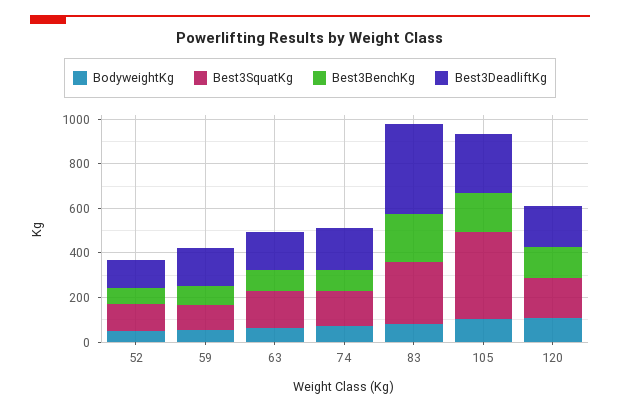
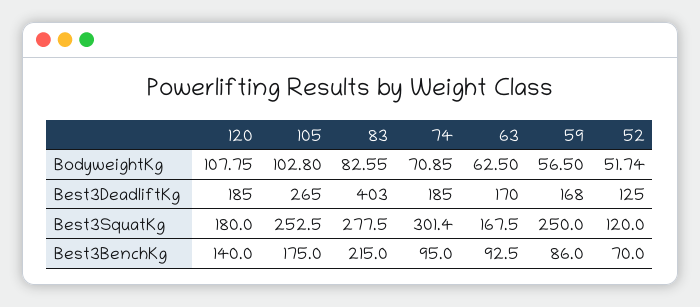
Best3SquatKg, 59: 100 -> 250
Best3SquatKg, 74: 150 -> 301.4
Best3SquatKg, 105: 400 -> 252.5

